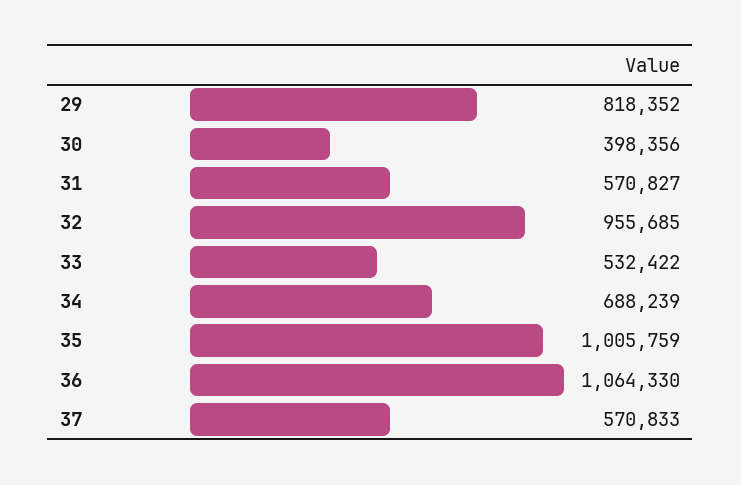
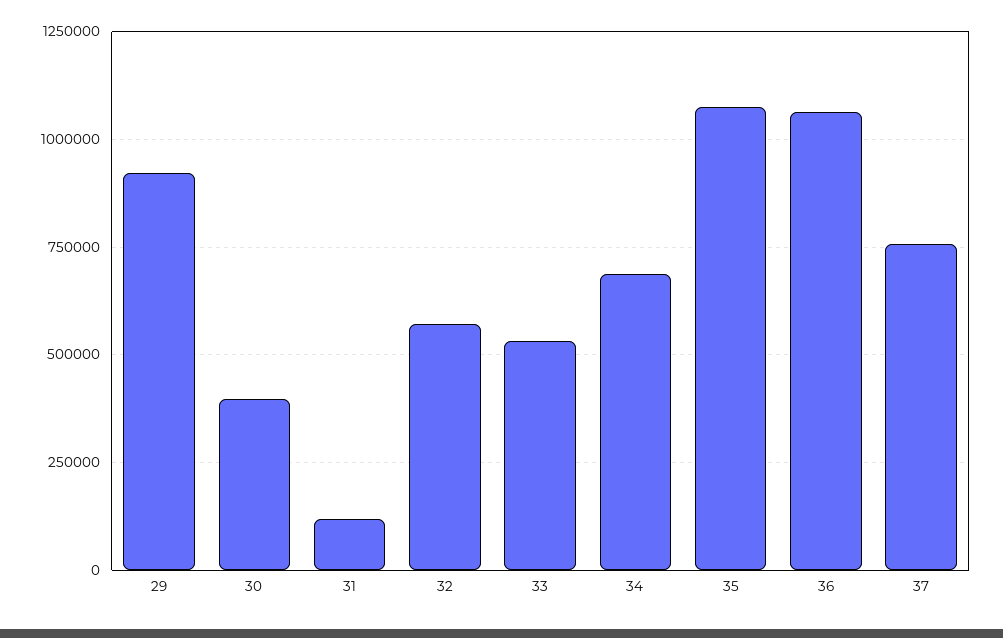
29: 818352 -> 925000
31: 570827 -> 125000
32: 955685 -> 575000
35: 1005759 -> 1075000
37: 570833 -> 750000

